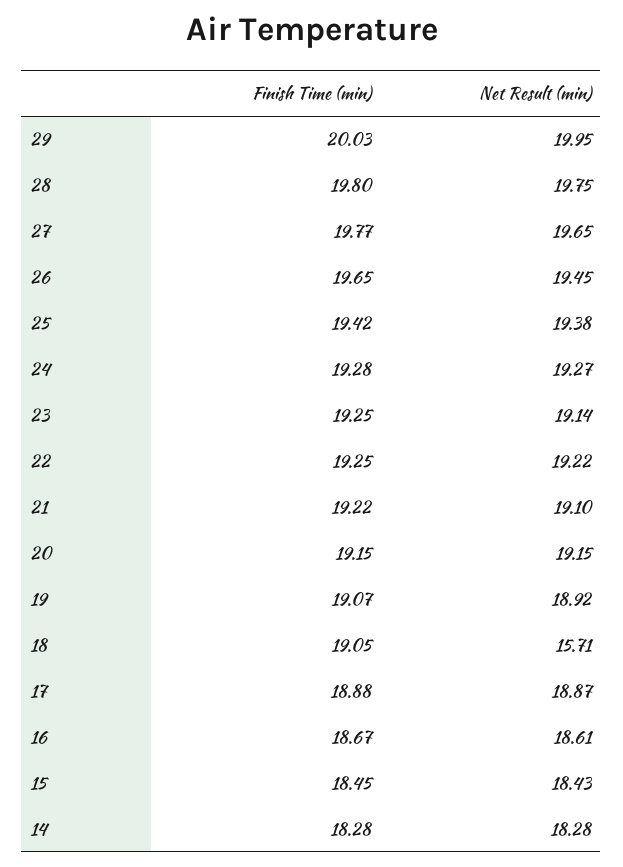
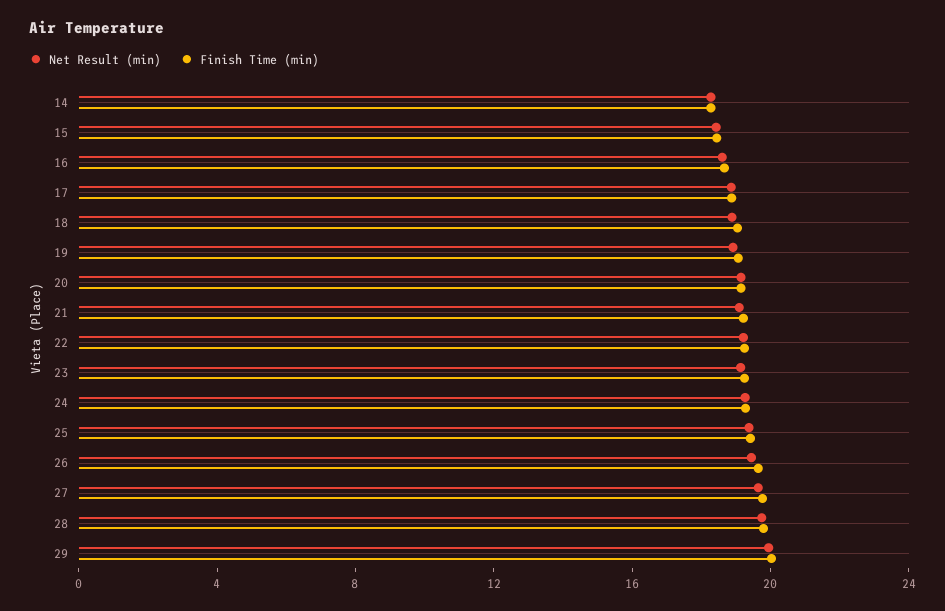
Net Result (min), 18: 15.71 -> 19

